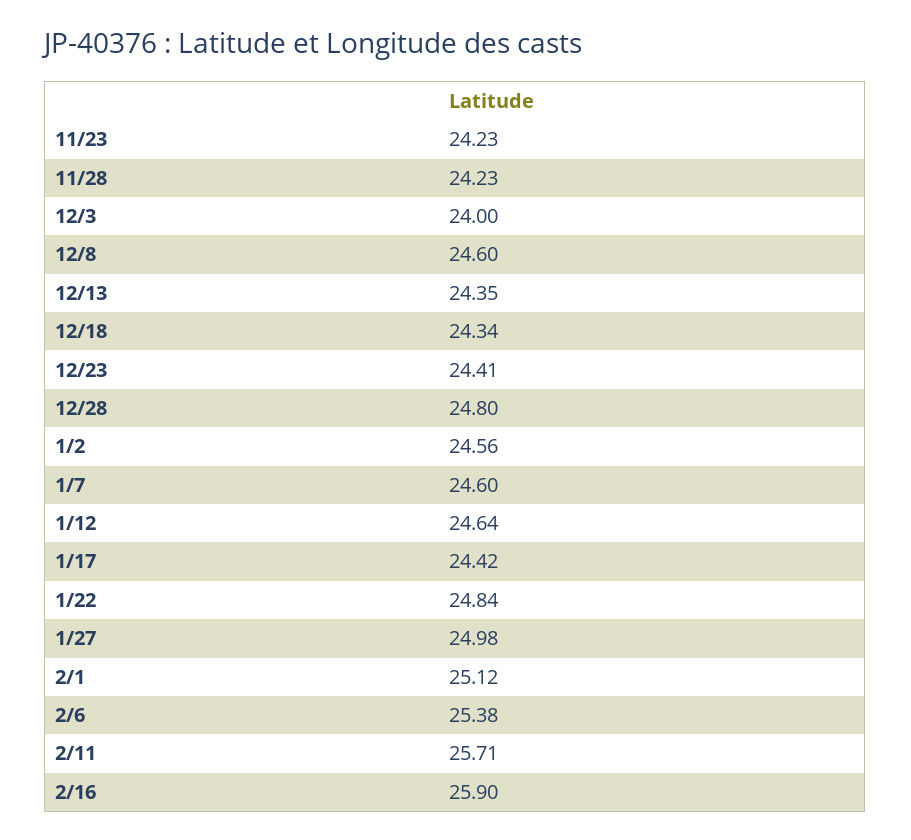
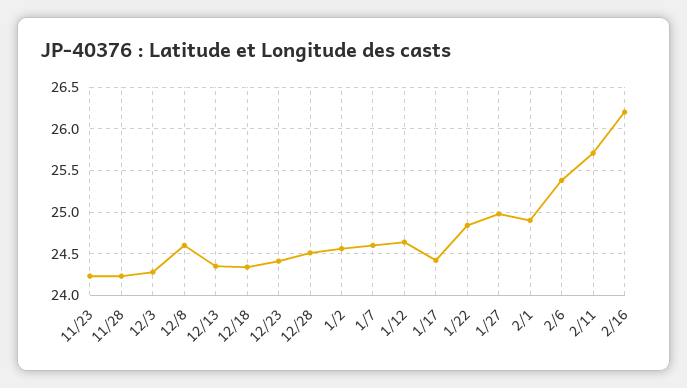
12/3: 24 -> 24.3
12/28: 24.8 -> 24.5
2/1: 25.12 -> 24.9
2/16: 25.9 -> 26.2

